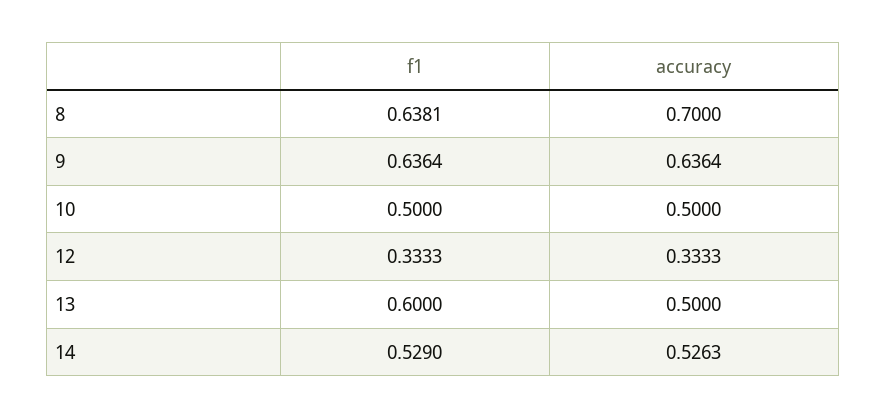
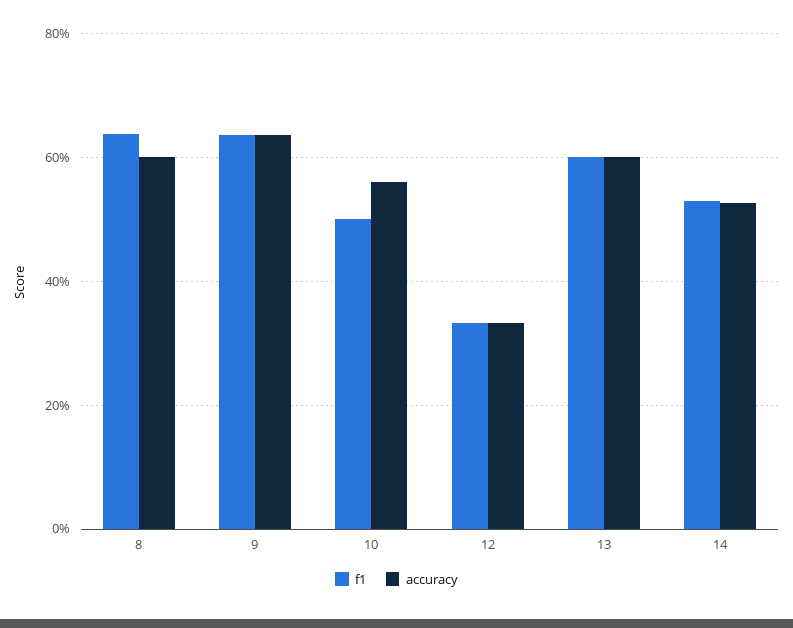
accuracy, 8: 0.7 -> 0.6
accuracy, 10: 0.5 -> 0.56
accuracy, 13: 0.5 -> 0.6

